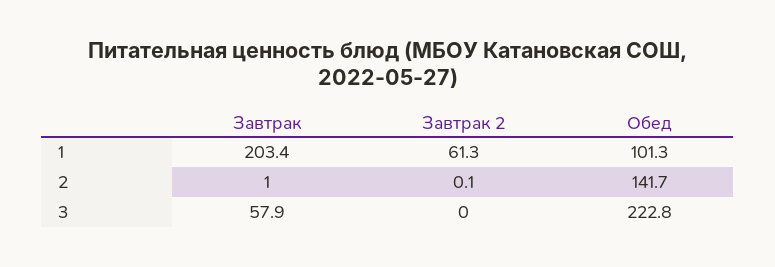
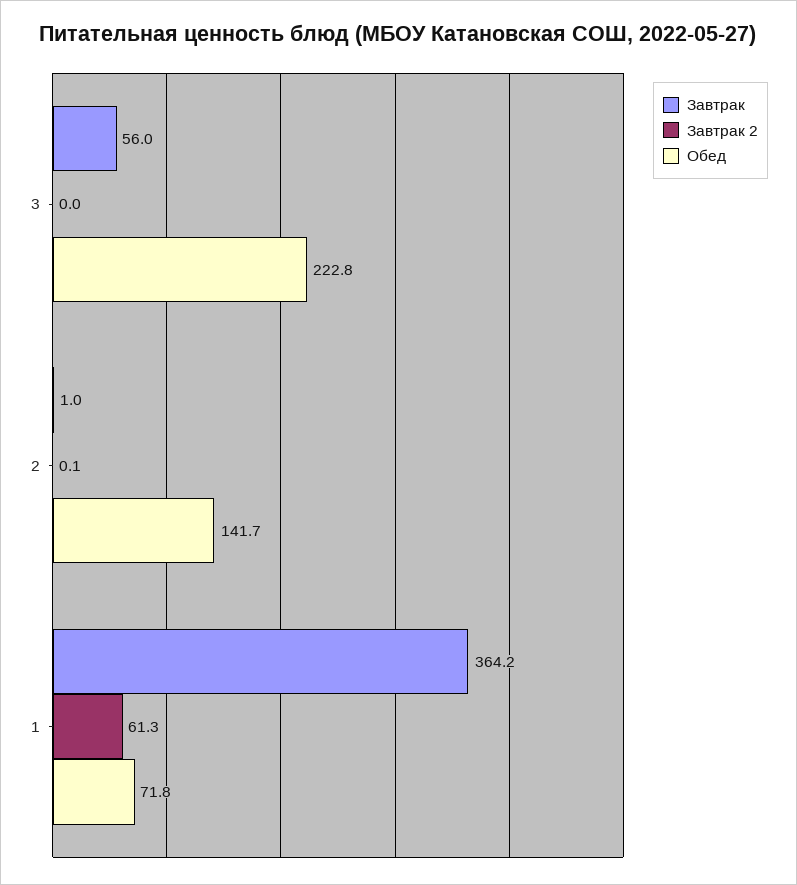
Завтрак, 1: 203.4 -> 364.2
Обед, 1: 101.3 -> 71.8
Завтрак, 3: 57.9 -> 56

